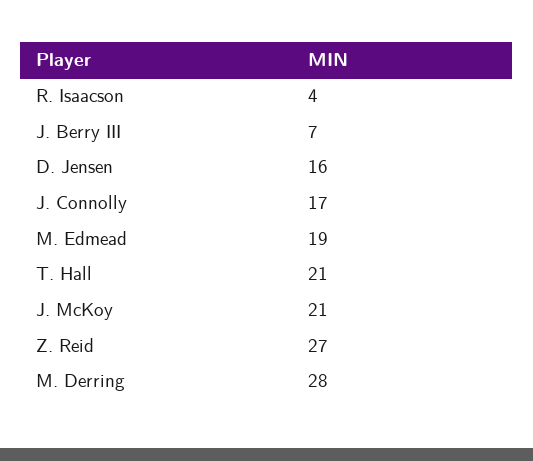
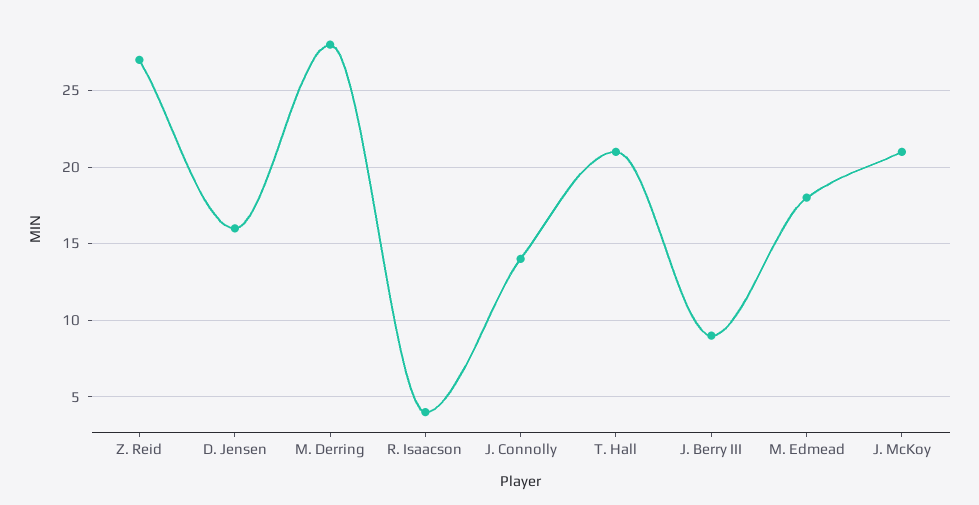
J. Berry III: 7 -> 9
J. Connolly: 17 -> 14
M. Edmead: 19 -> 18

